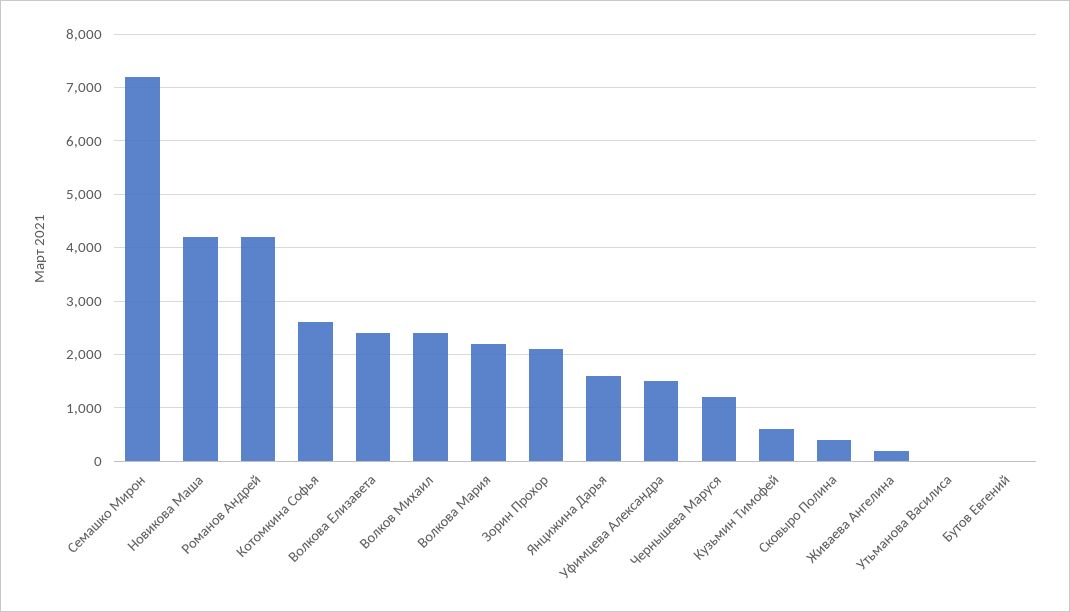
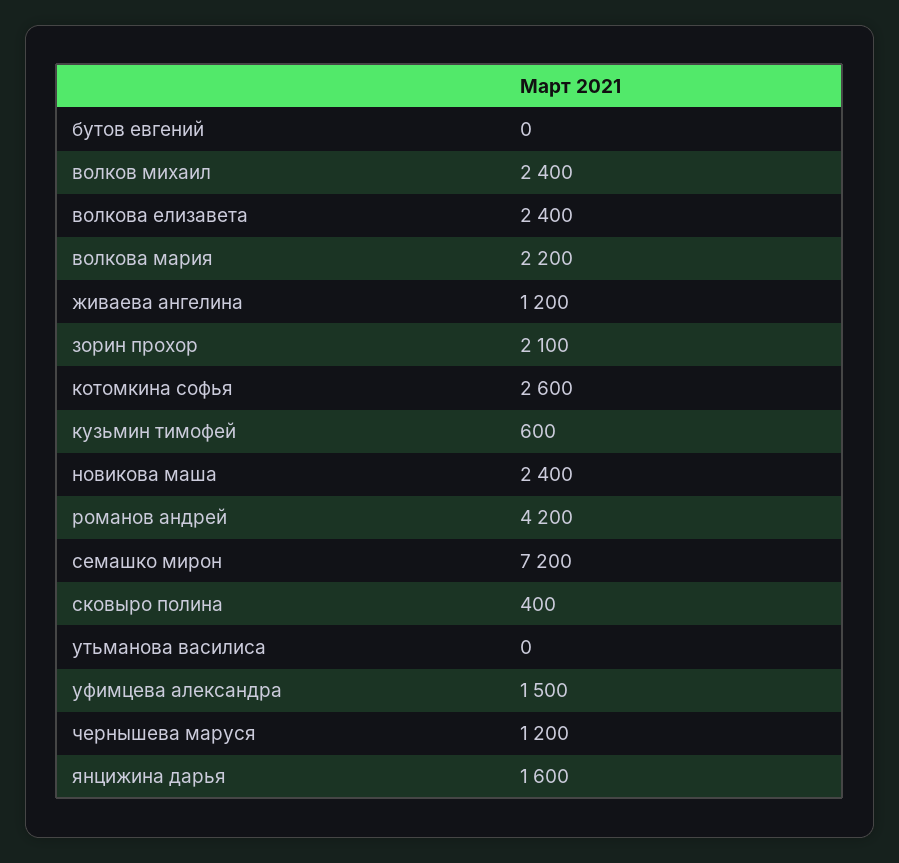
Новикова Маша: 4200 -> 2400
Живаева Ангелина: 200 -> 1200

